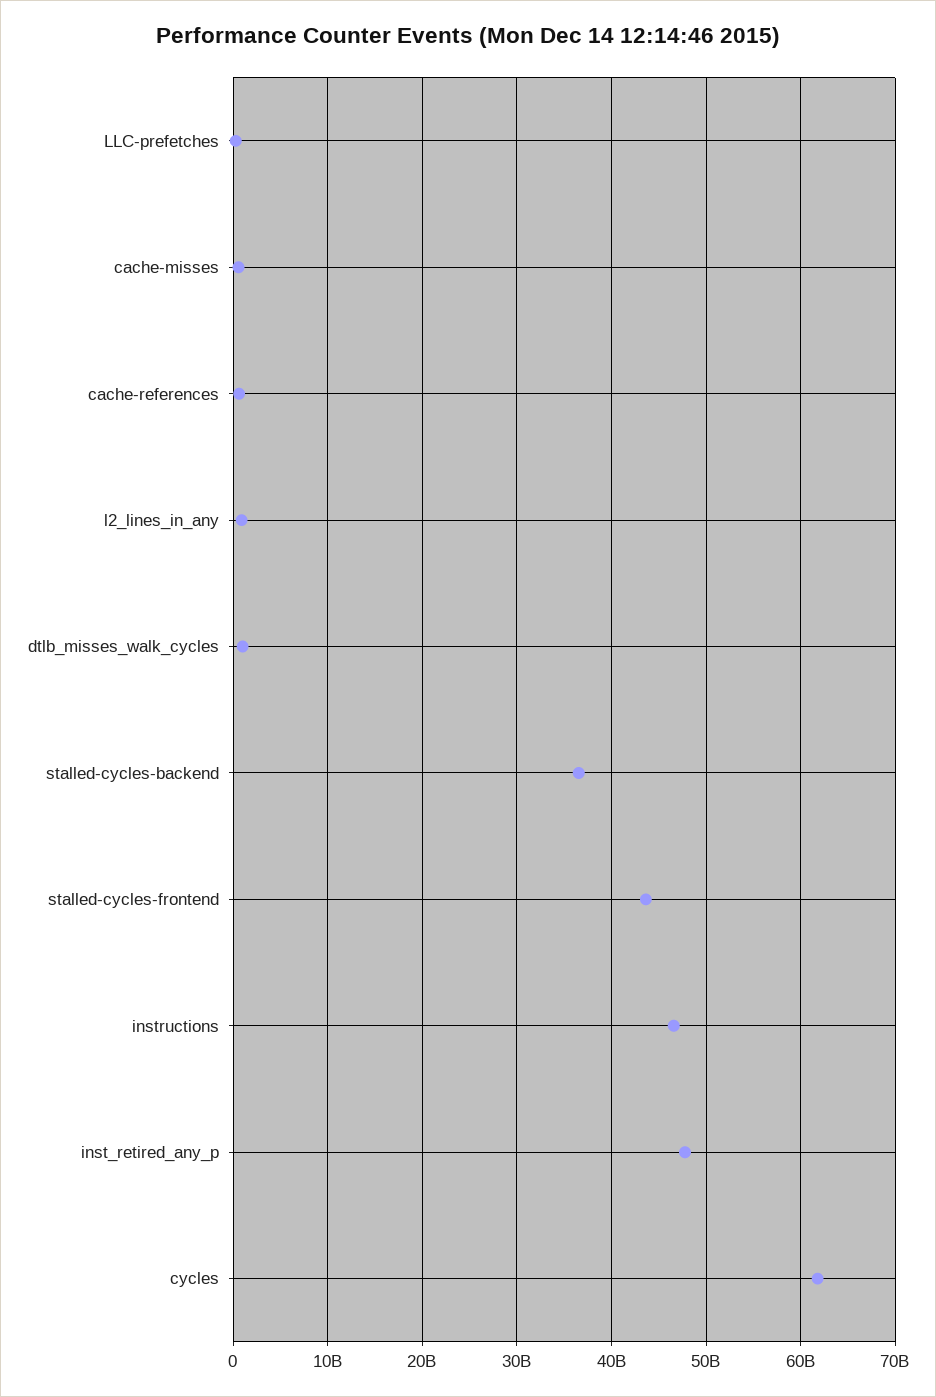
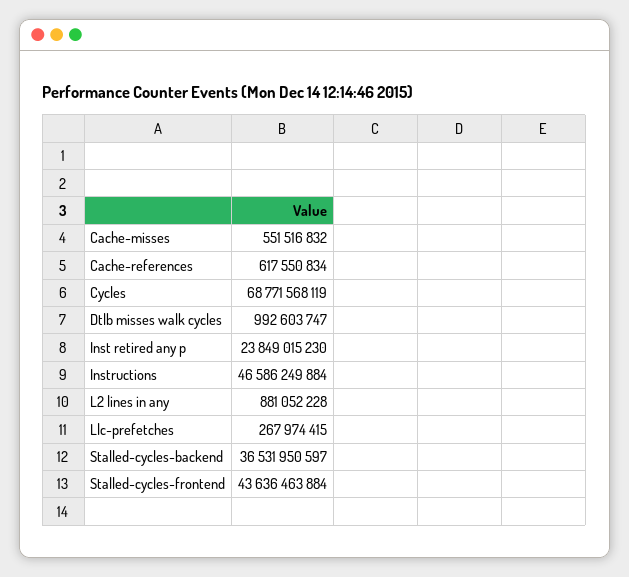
inst_retired_any_p: 48000000000 -> 23849015230
cycles: 62000000000 -> 68771568119

